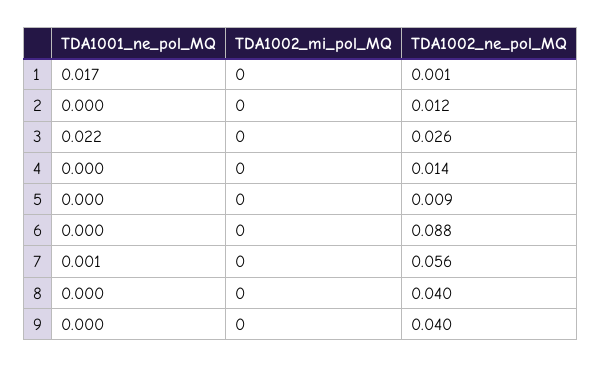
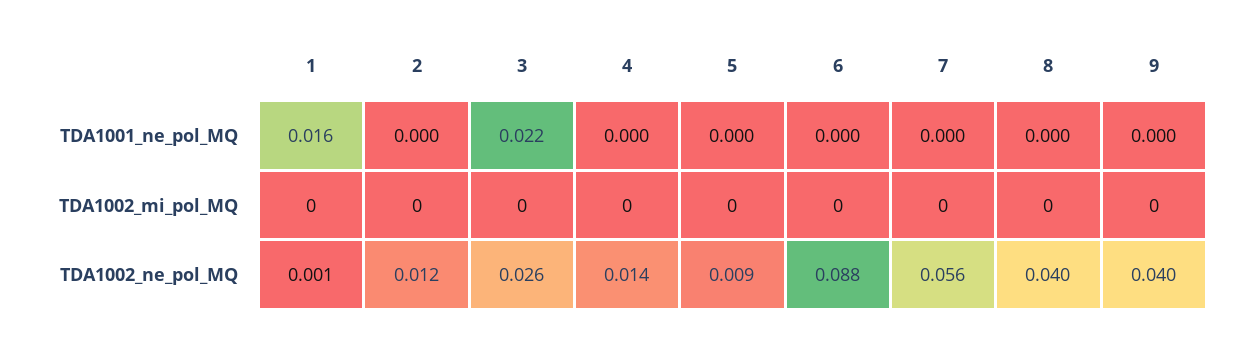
TDA1001_ne_pol_MQ, 1: 0.017 -> 0.016
TDA1001_ne_pol_MQ, 7: 0.001 -> 0

